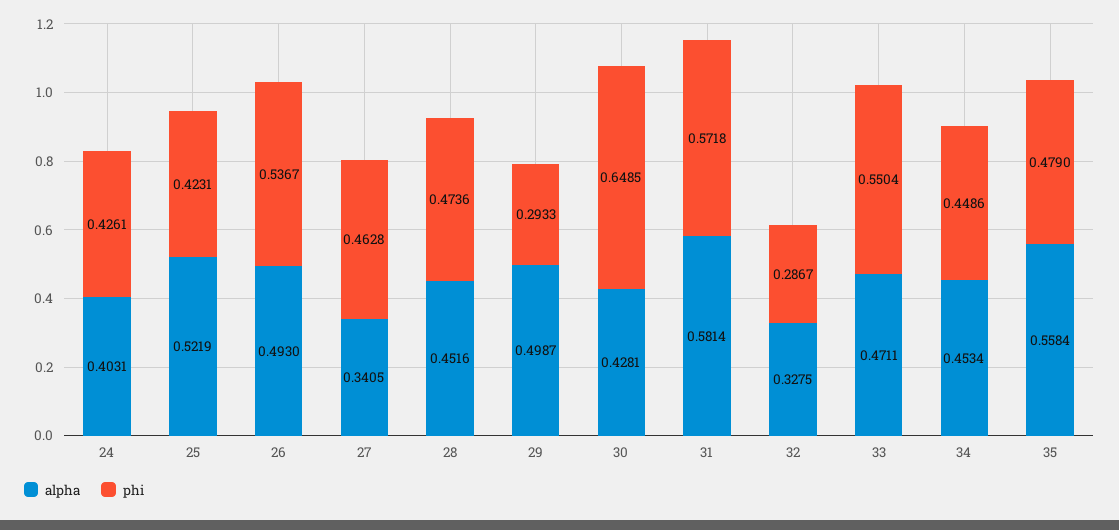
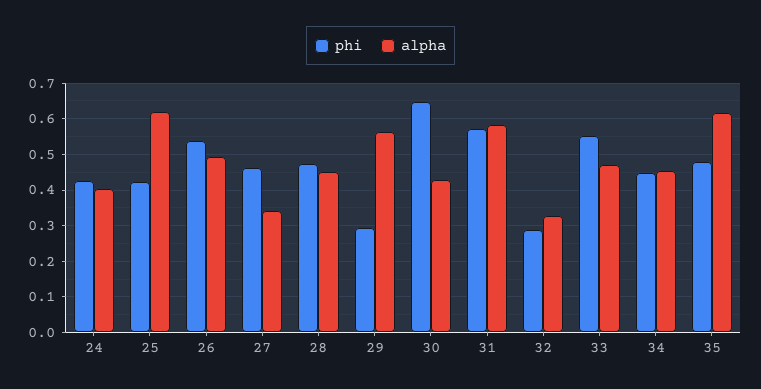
alpha, 25: 0.5219 -> 0.62
alpha, 29: 0.4987 -> 0.56
alpha, 35: 0.5584 -> 0.62

